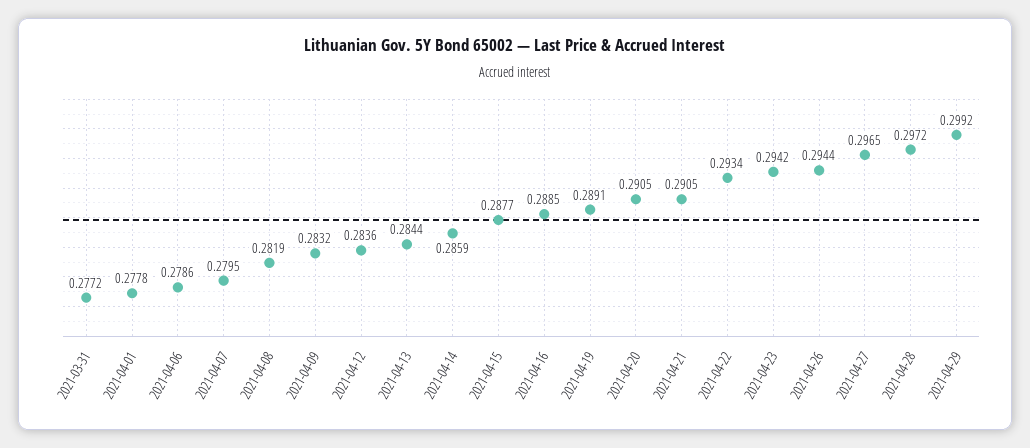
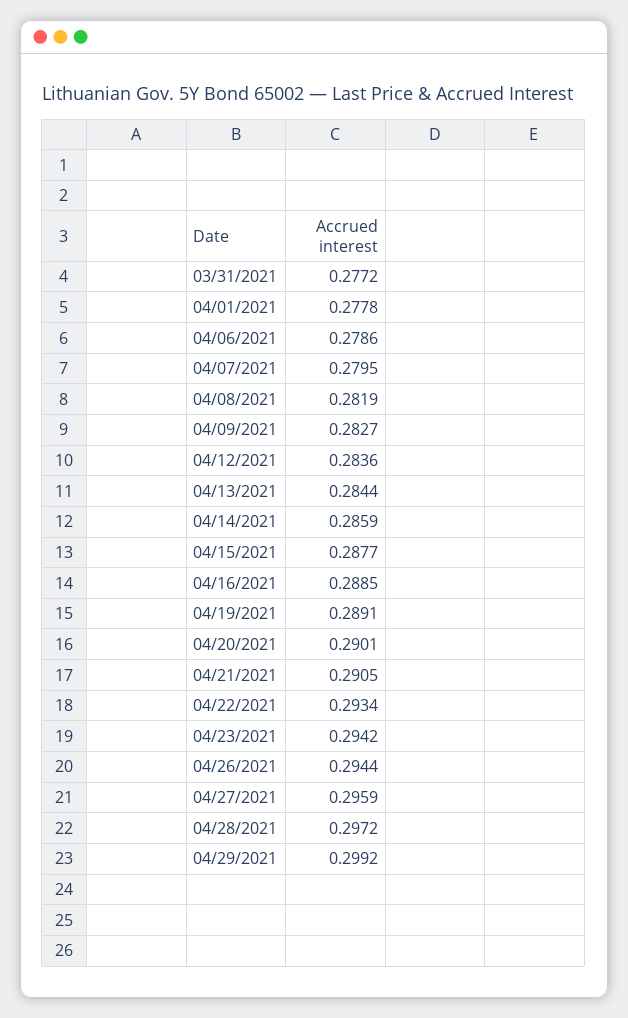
2021-04-09: 0.2832 -> 0.2827
2021-04-20: 0.2905 -> 0.2901
2021-04-27: 0.2965 -> 0.2959

